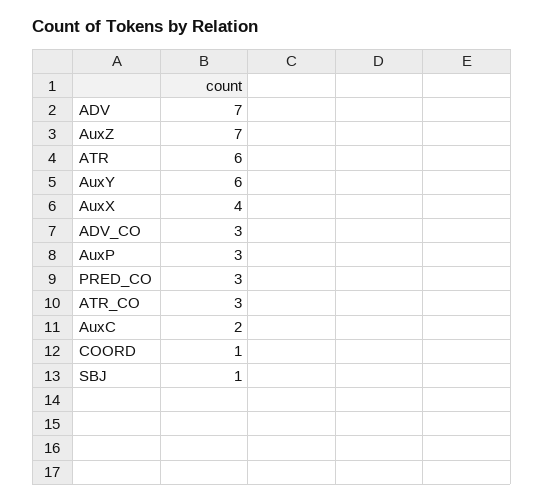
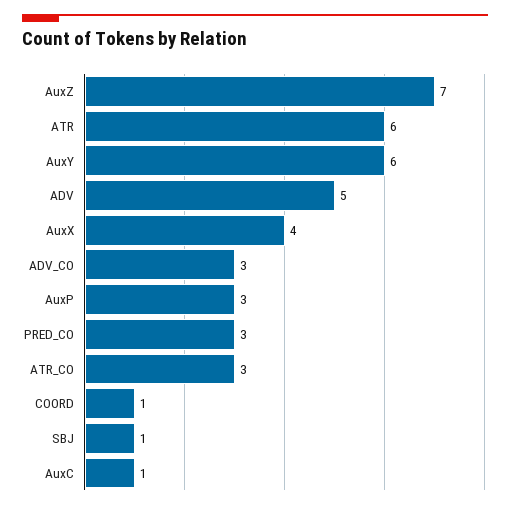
ADV: 7 -> 5
AuxC: 2 -> 1

